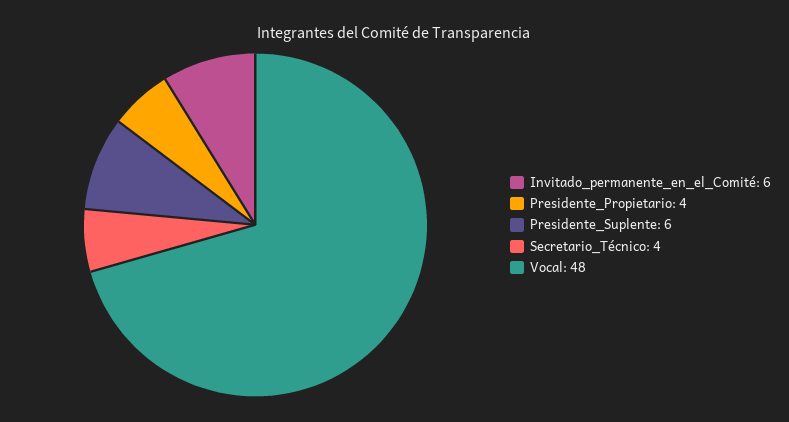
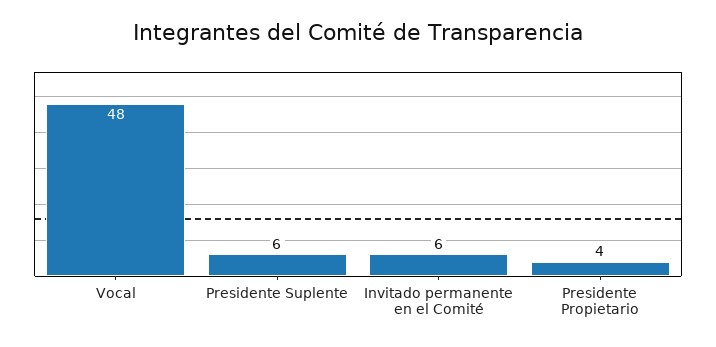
Secretario_Técnico: 4 -> none

